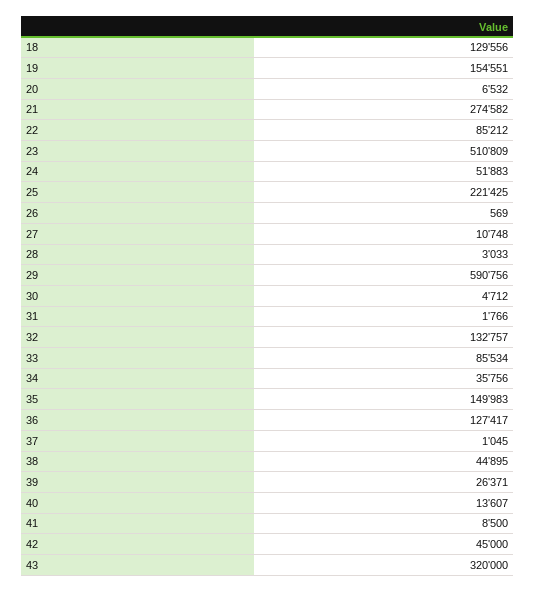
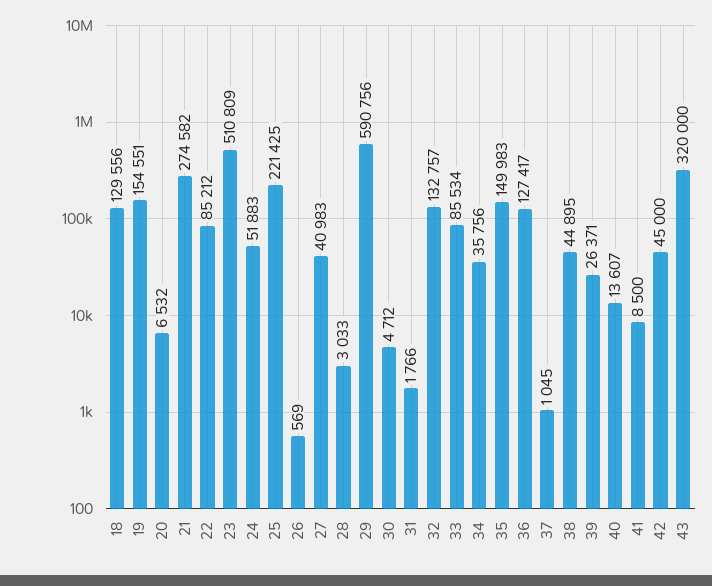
27: 10748 -> 40983

